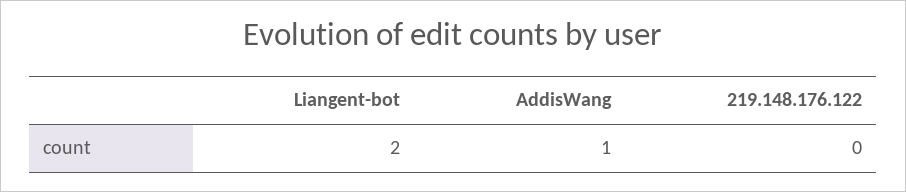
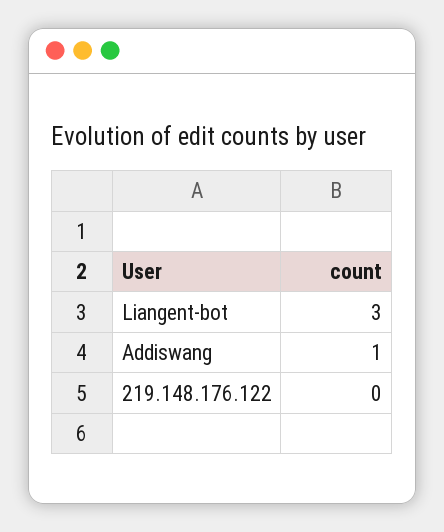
Liangent-bot: 2 -> 3

